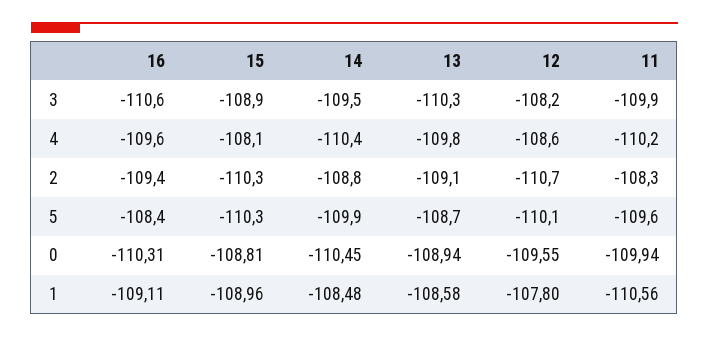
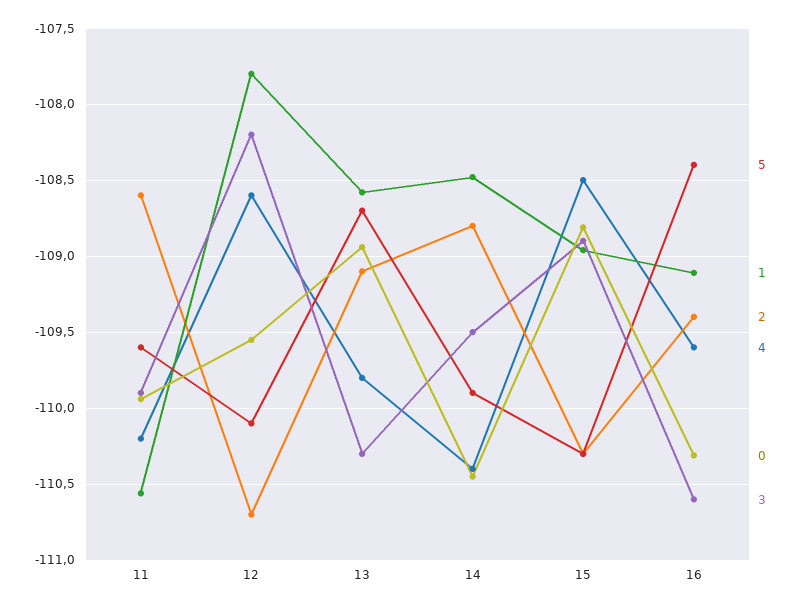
4, 15: -108.1 -> -108.5
2, 11: -108.3 -> -108.6

